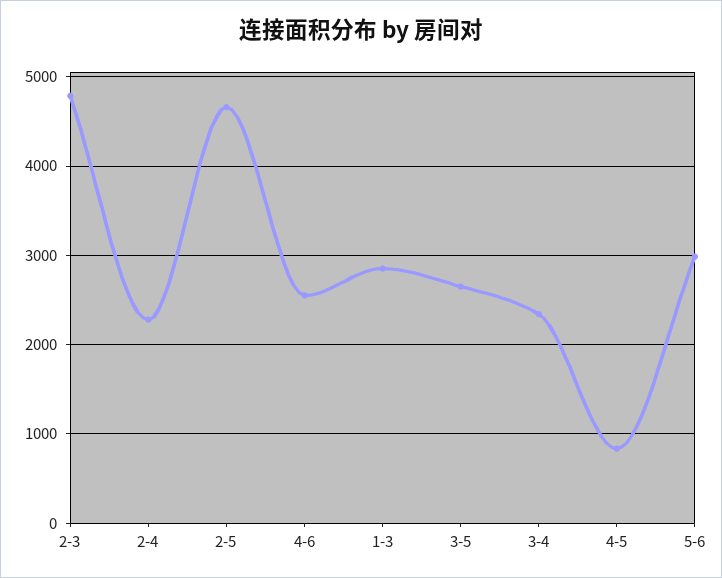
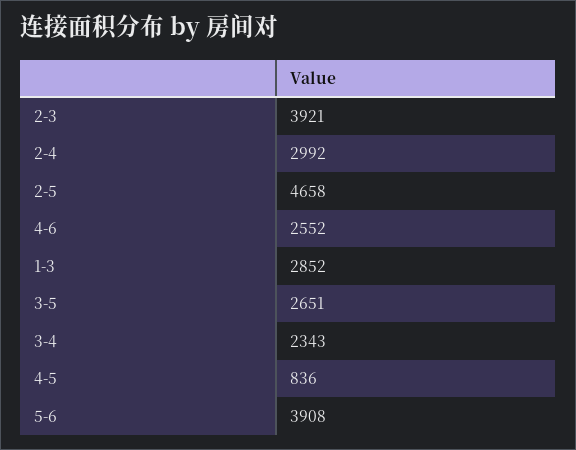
2-3: 4800 -> 3921
2-4: 2300 -> 2992
5-6: 3000 -> 3908

